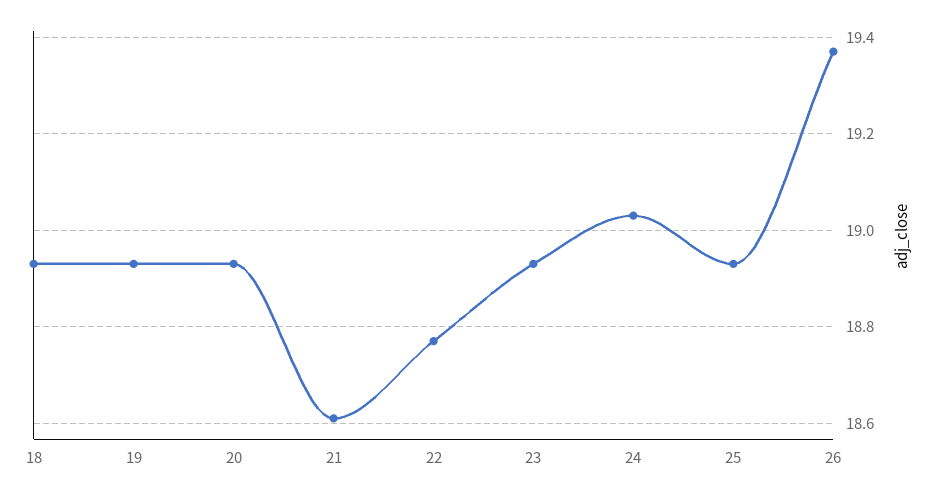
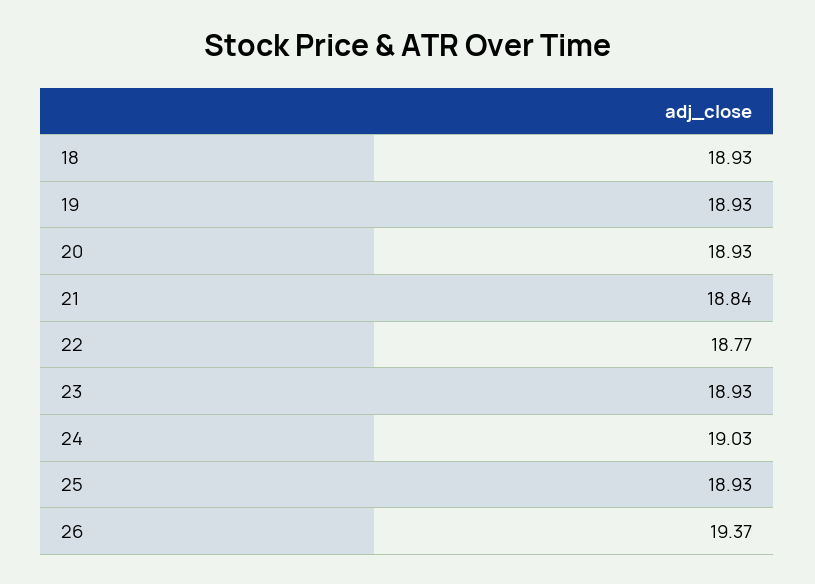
21: 18.6 -> 18.84

